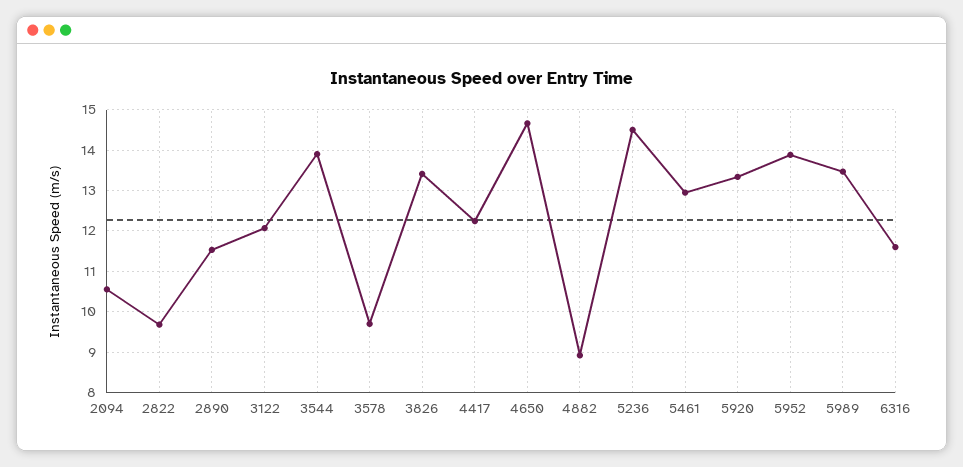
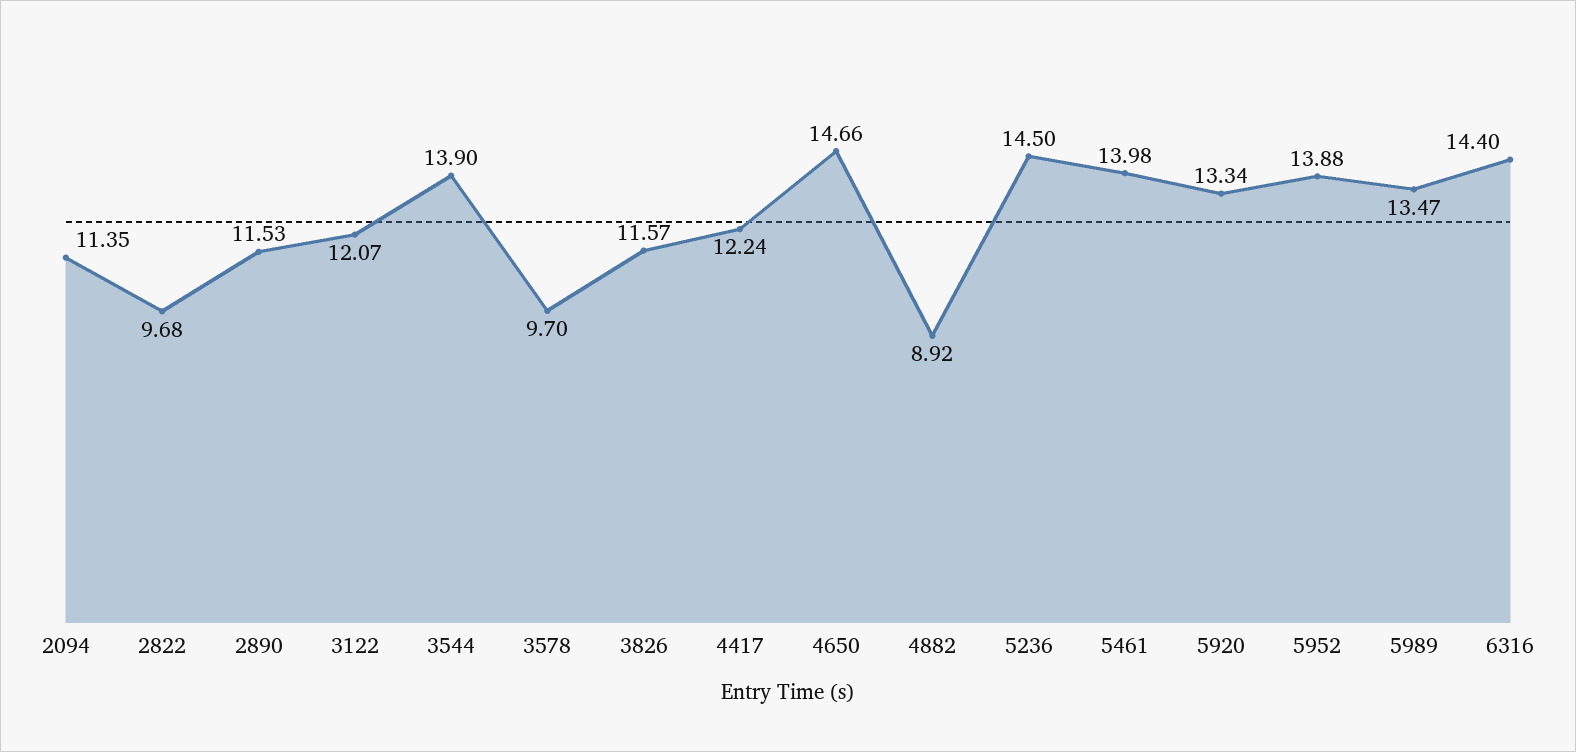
2094: 10.6 -> 11.35
3826: 13.4 -> 11.57
5461: 13 -> 13.98
6316: 11.6 -> 14.4

